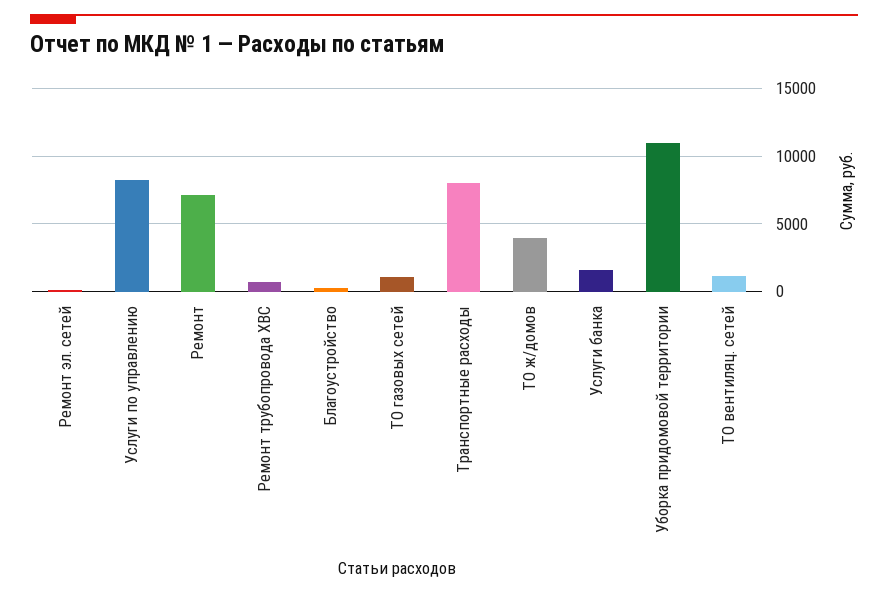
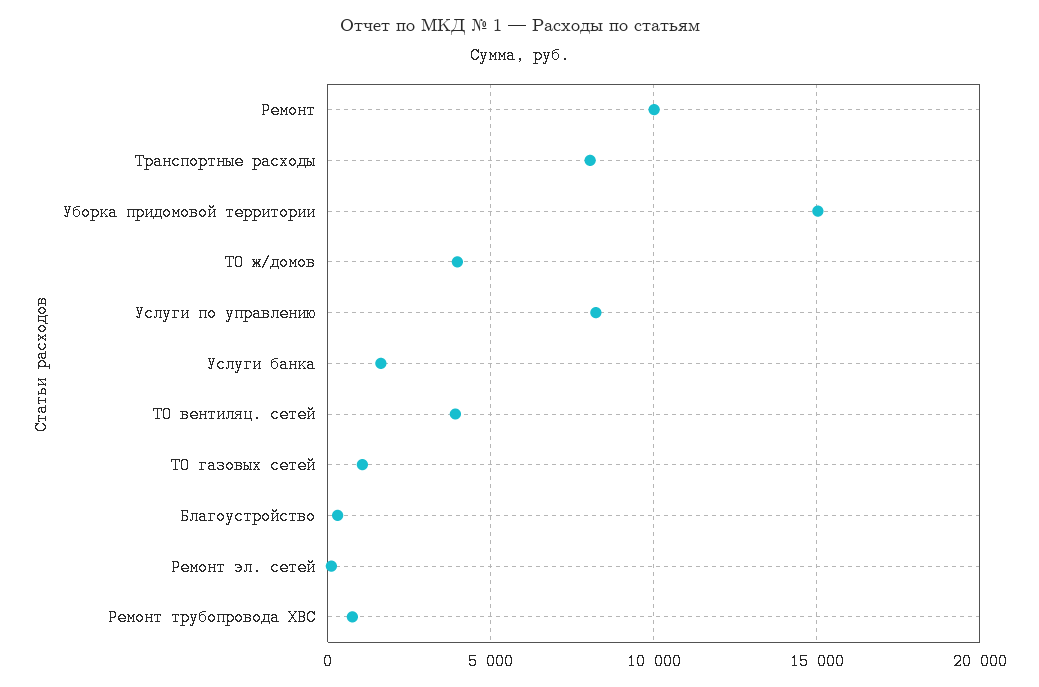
Ремонт: 7000 -> 10000
Уборка придомовой территории: 11000 -> 15000
ТО вентиляц. сетей: 1000 -> 4000

